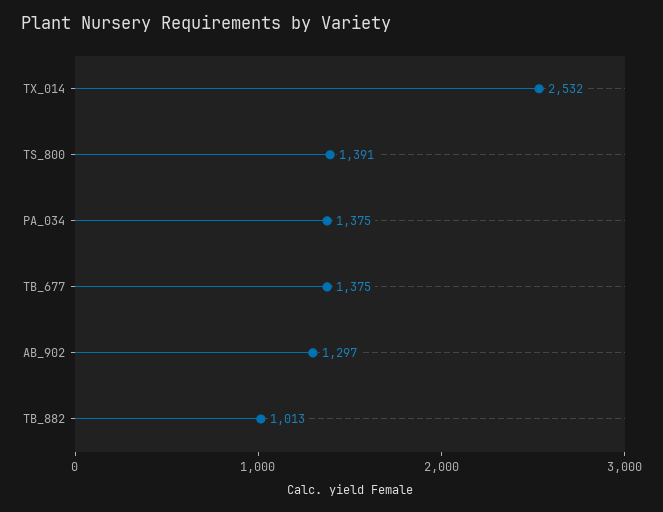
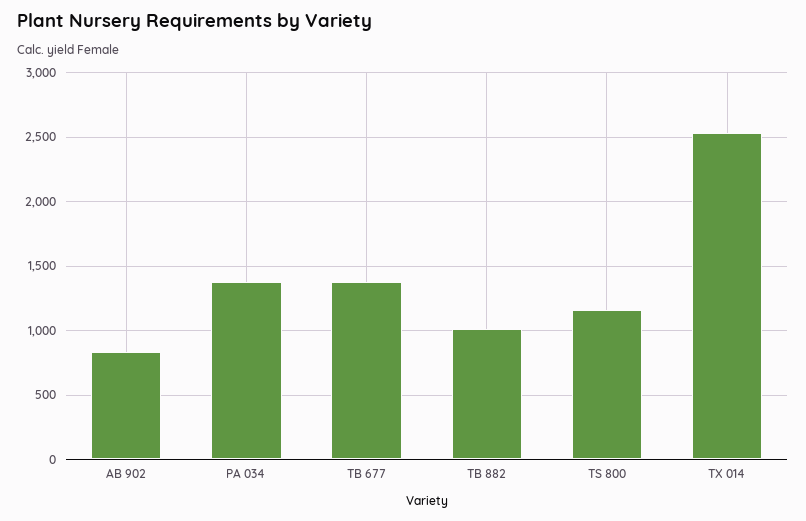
TS_800: 1391 -> 1150
AB_902: 1297 -> 850

